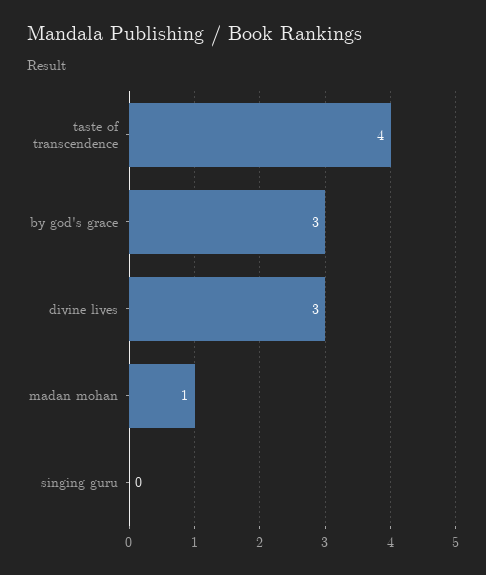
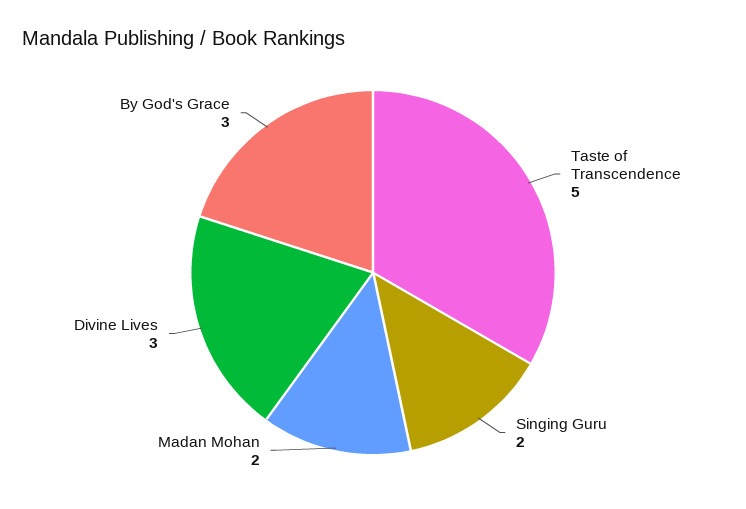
taste of transcendence: 4 -> 5
madan mohan: 1 -> 2
singing guru: 0 -> 2

